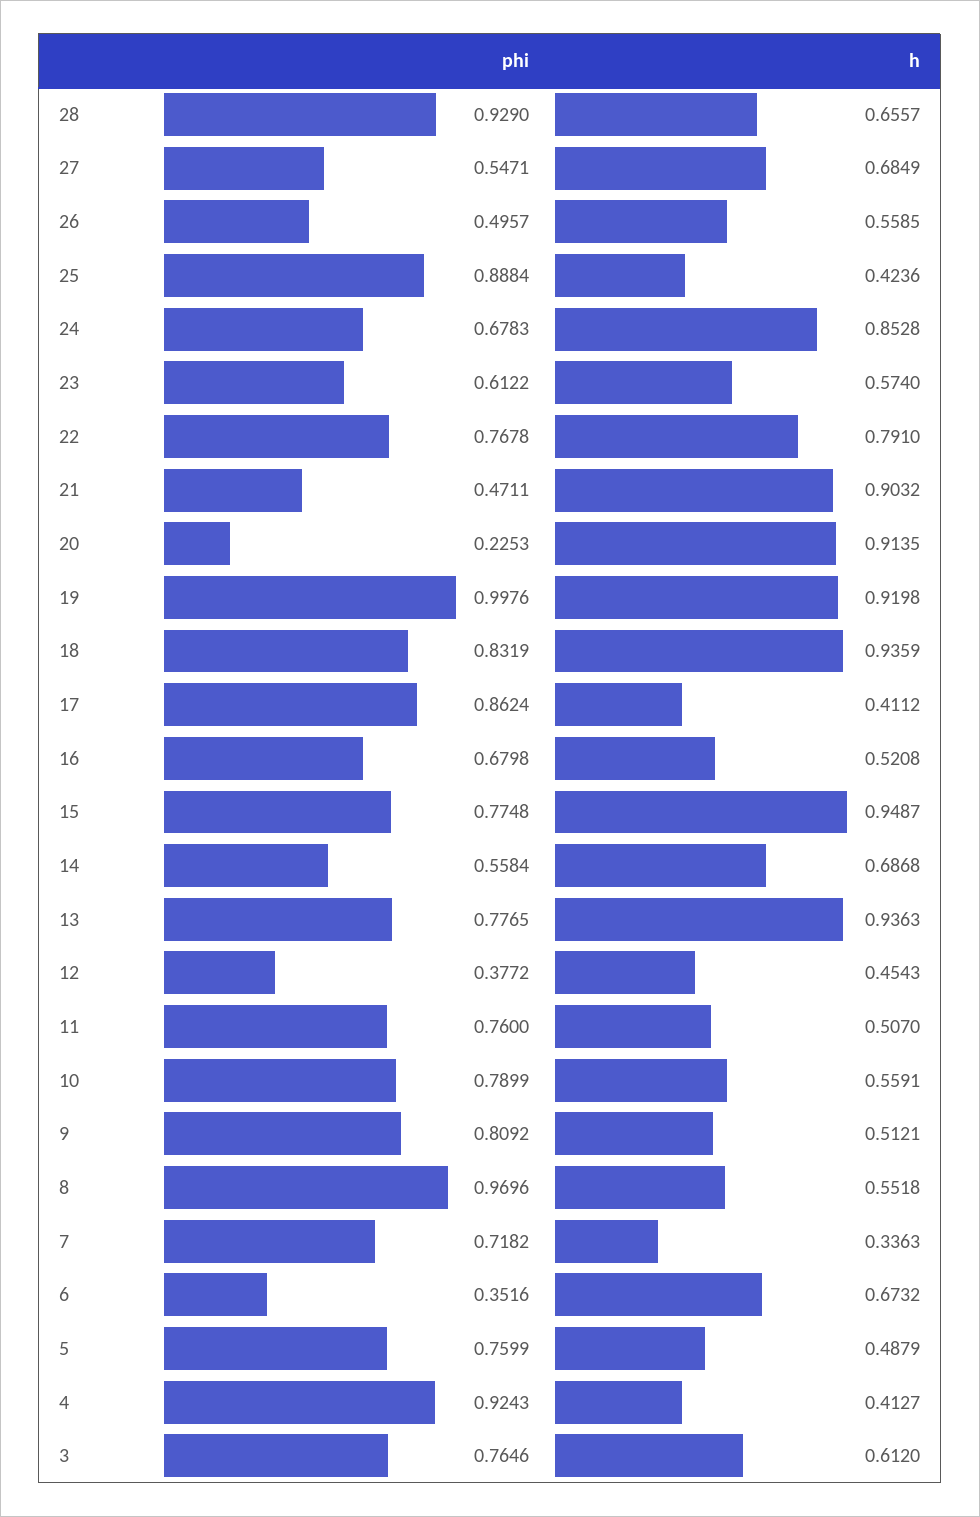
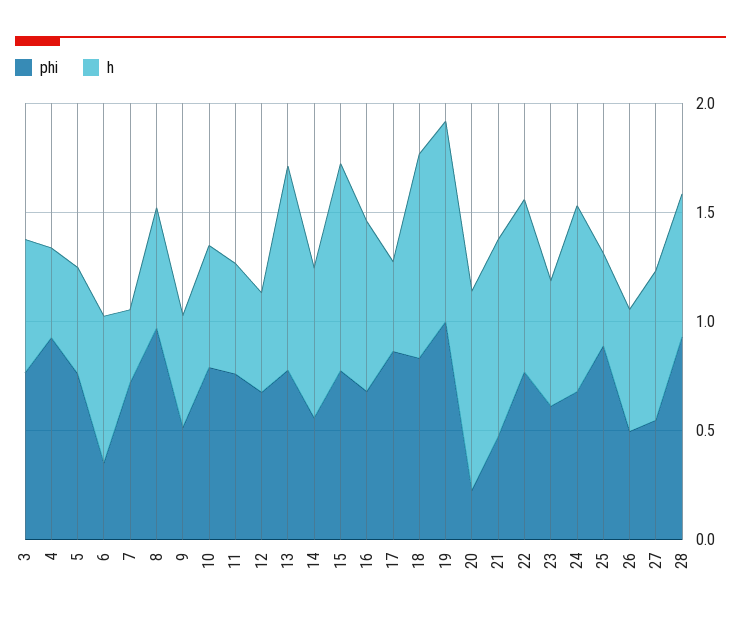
h, 16: 0.5208 -> 0.8
phi, 12: 0.3772 -> 0.7
phi, 9: 0.8092 -> 0.5

